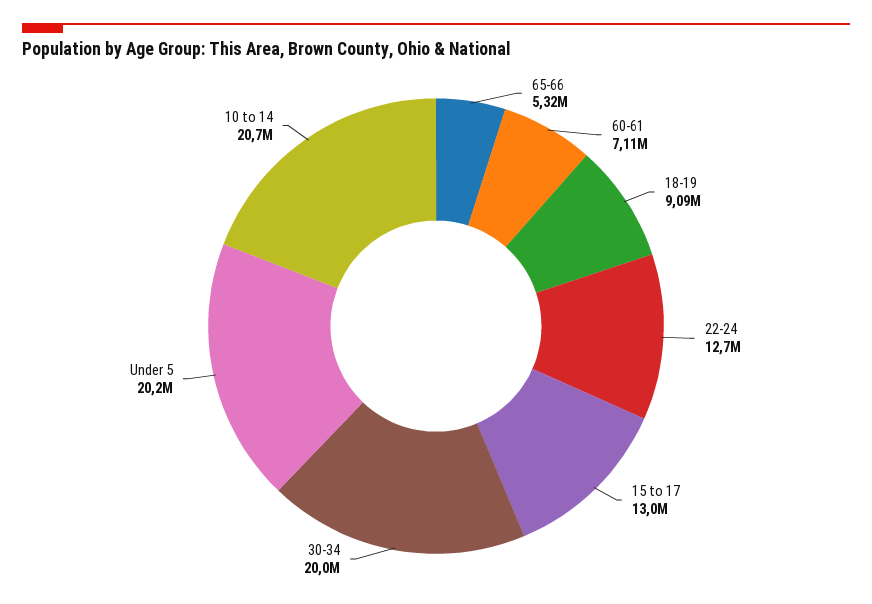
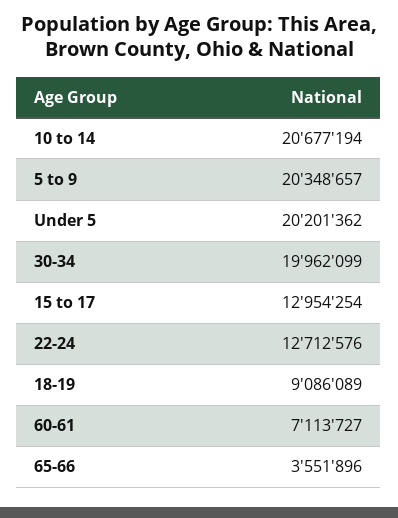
65-66: 5320000 -> 3551896
5 to 9: none -> 20348657

